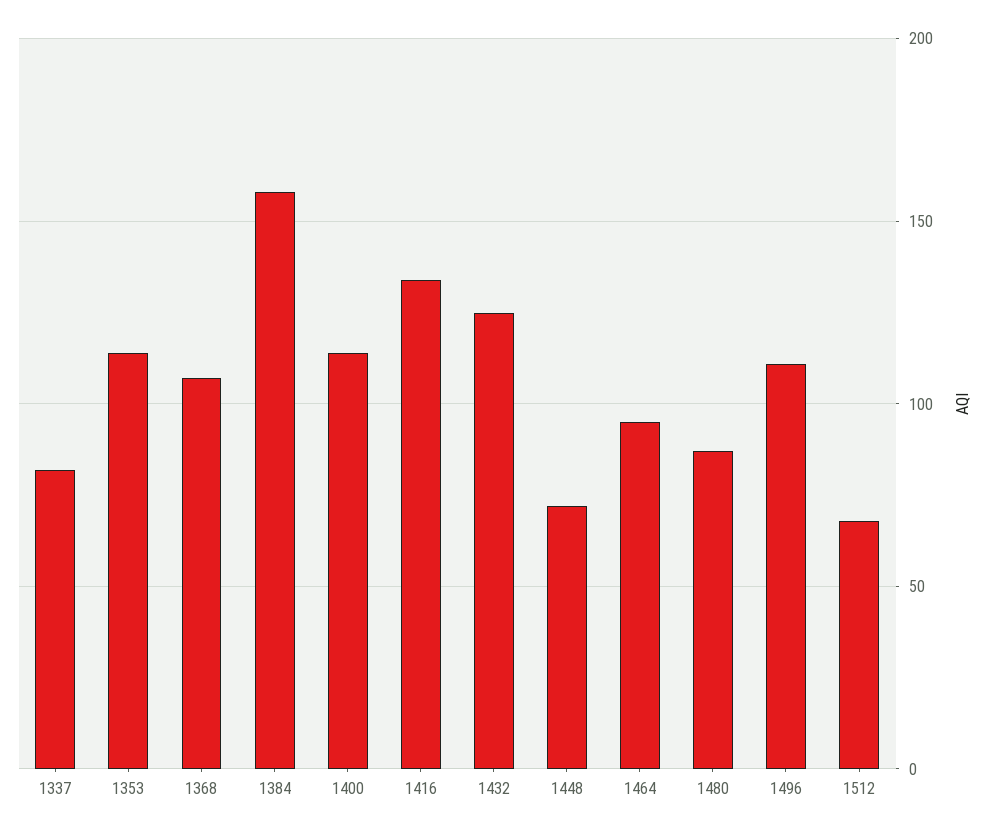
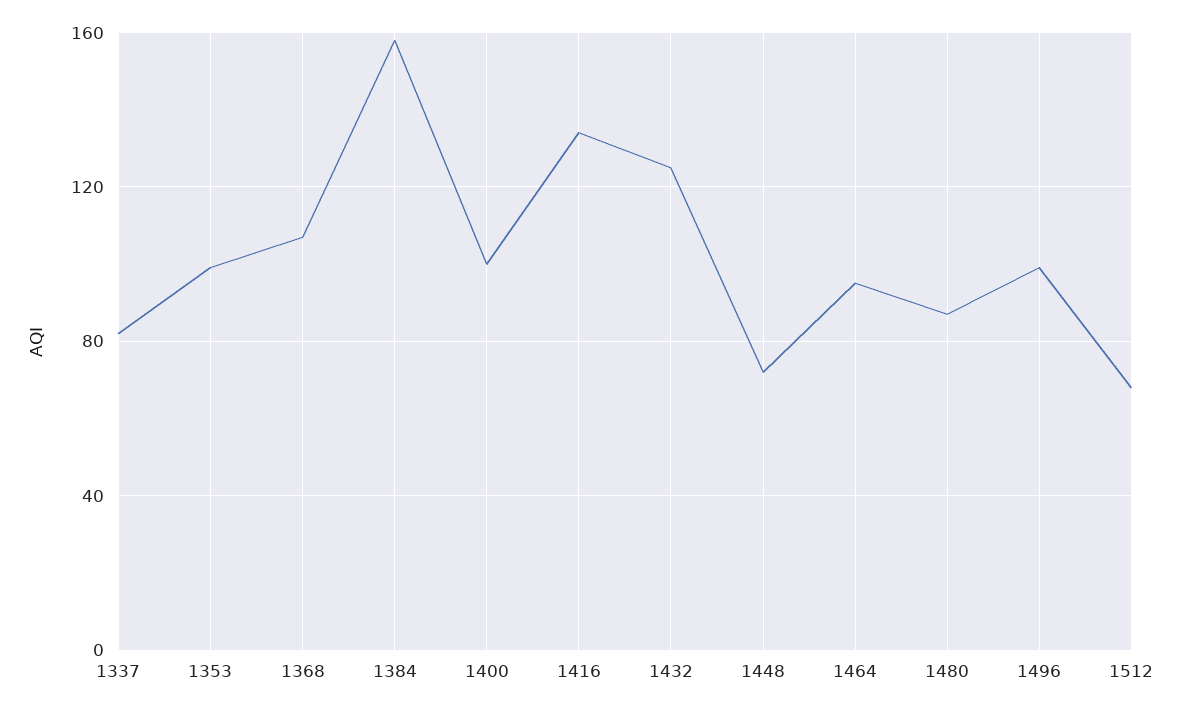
1353: 115 -> 100
1400: 115 -> 100
1496: 110 -> 100

